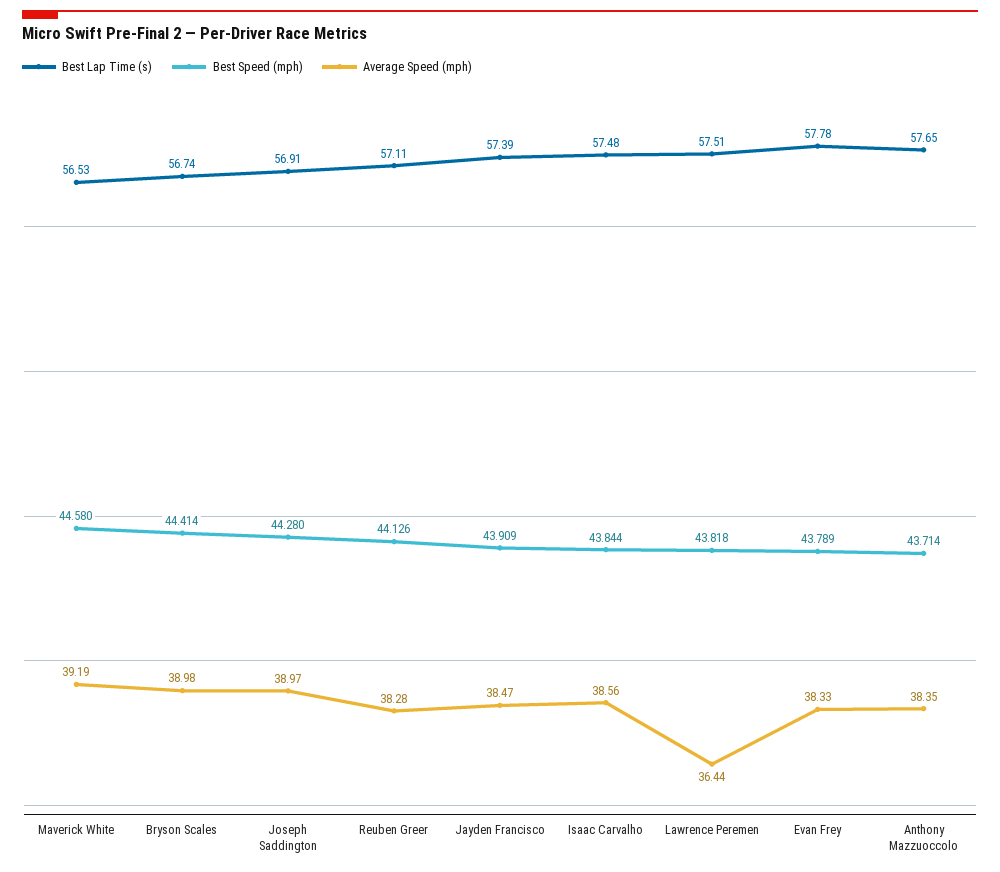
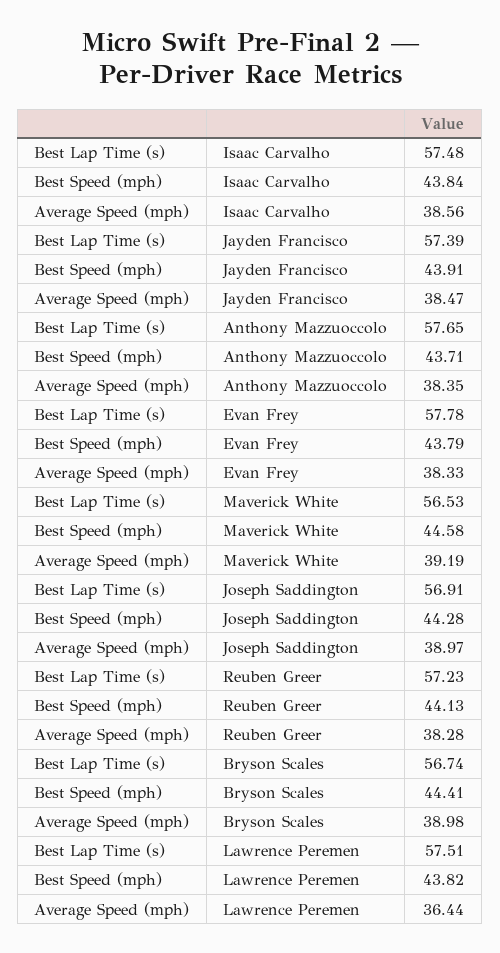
Best Lap Time (s), Reuben Greer: 57.11 -> 57.23

